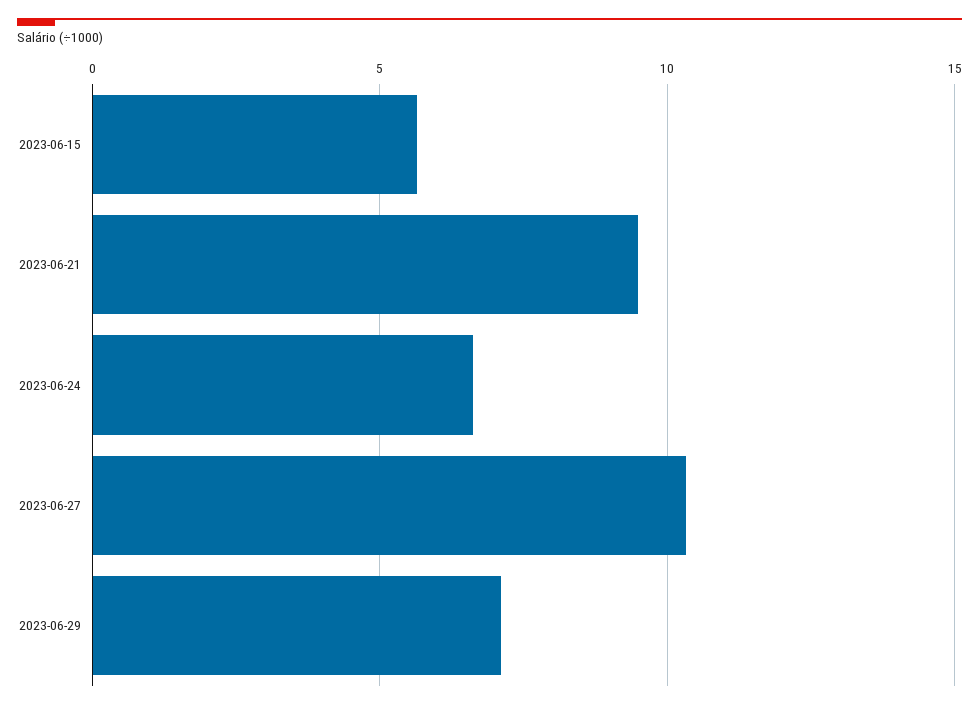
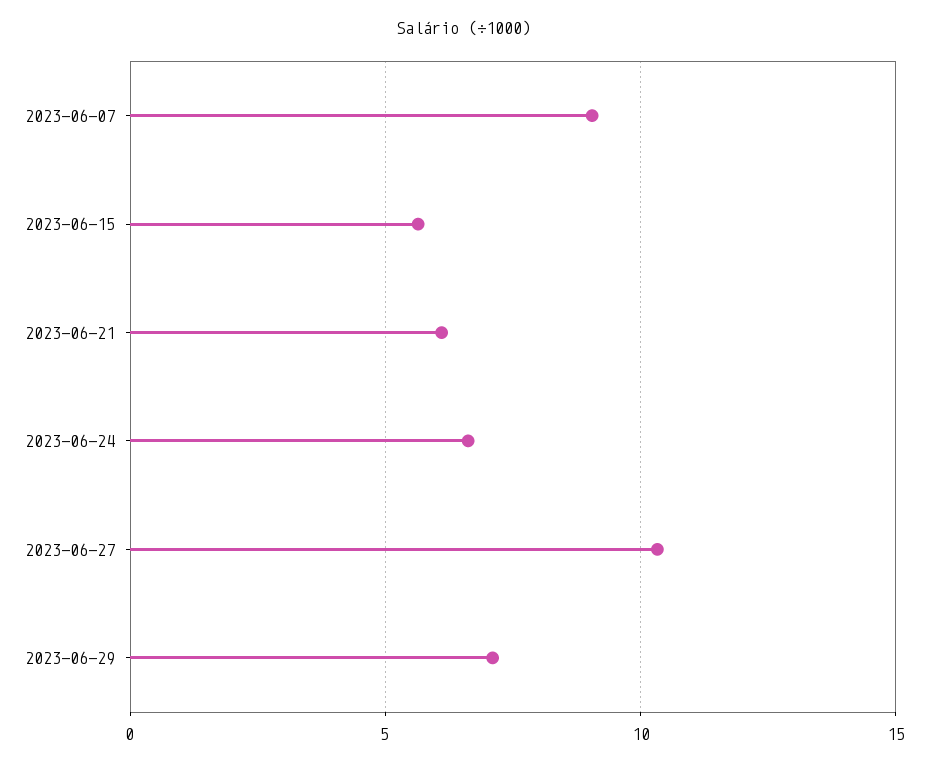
2023-06-21: 9.5 -> 6
2023-06-07: none -> 9

